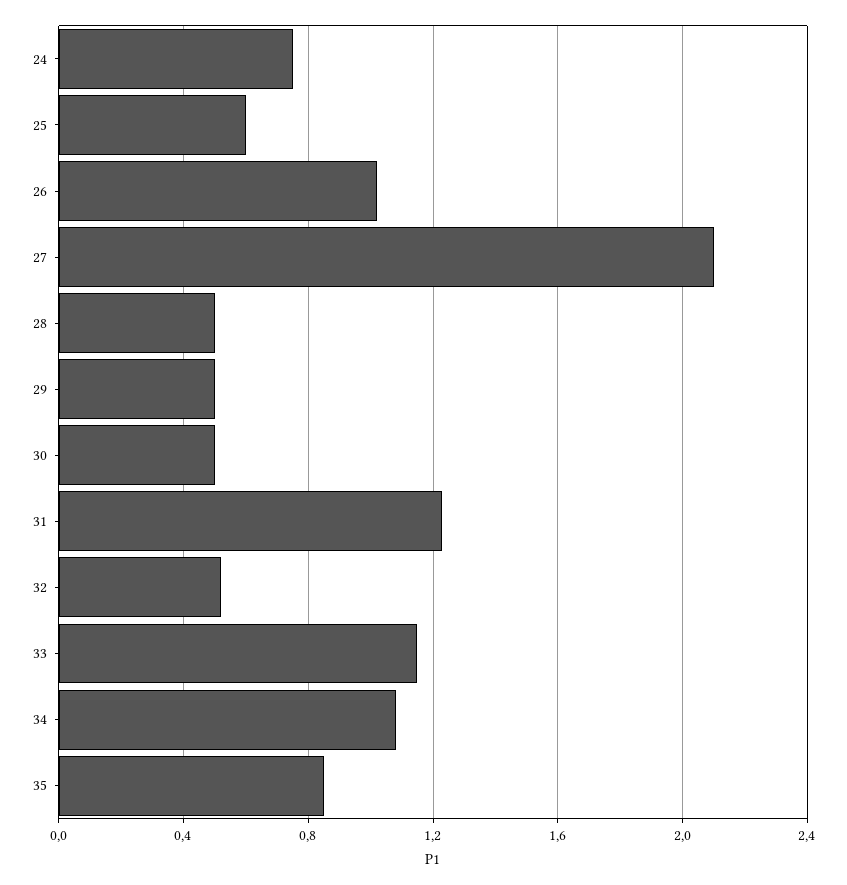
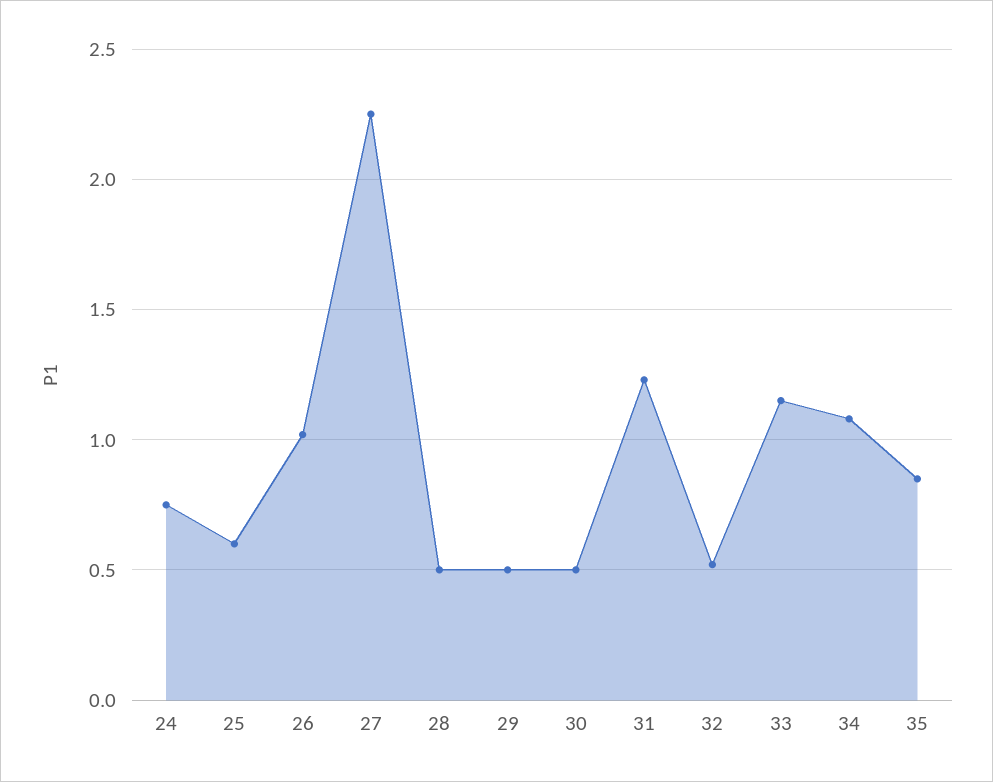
27: 2.1 -> 2.25

